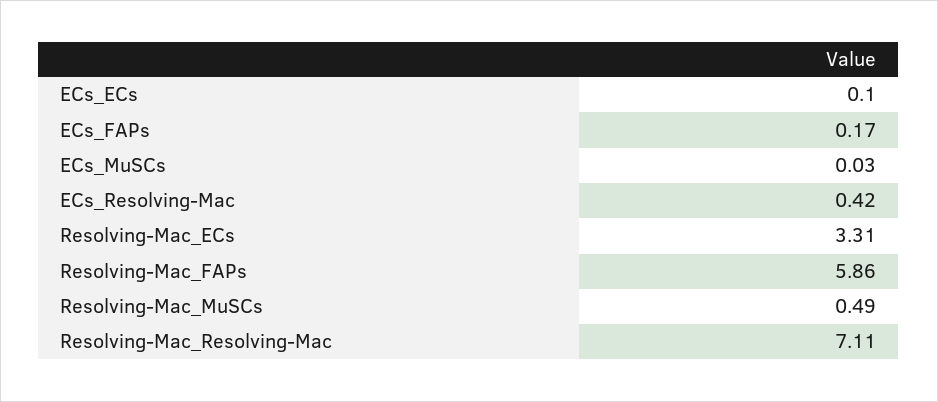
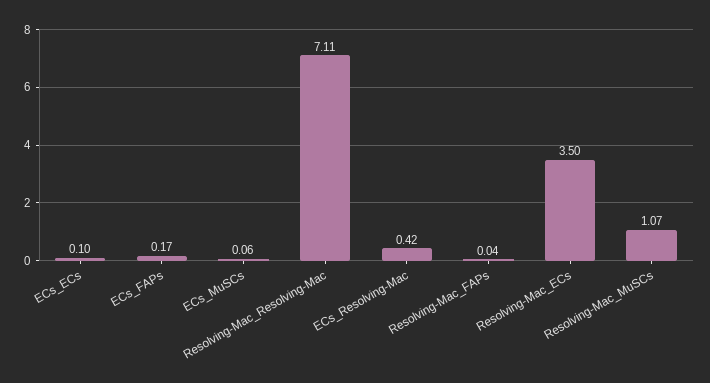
ECs_MuSCs: 0.03 -> 0.06
Resolving-Mac_ECs: 3.31 -> 3.5
Resolving-Mac_FAPs: 5.86 -> 0.04
Resolving-Mac_MuSCs: 0.49 -> 1.07

